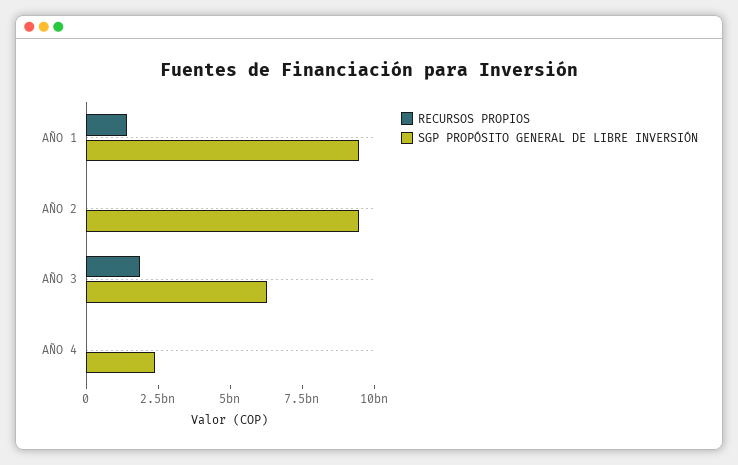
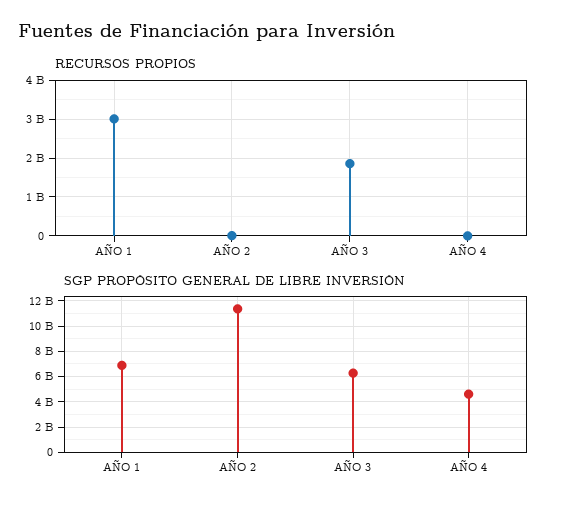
RECURSOS PROPIOS, AÑO 1: 1500000000 -> 3000000000
SGP PROPÓSITO GENERAL DE LIBRE INVERSIÓN, AÑO 1: 9500000000 -> 7000000000
SGP PROPÓSITO GENERAL DE LIBRE INVERSIÓN, AÑO 2: 9500000000 -> 11500000000
SGP PROPÓSITO GENERAL DE LIBRE INVERSIÓN, AÑO 4: 2500000000 -> 4500000000

